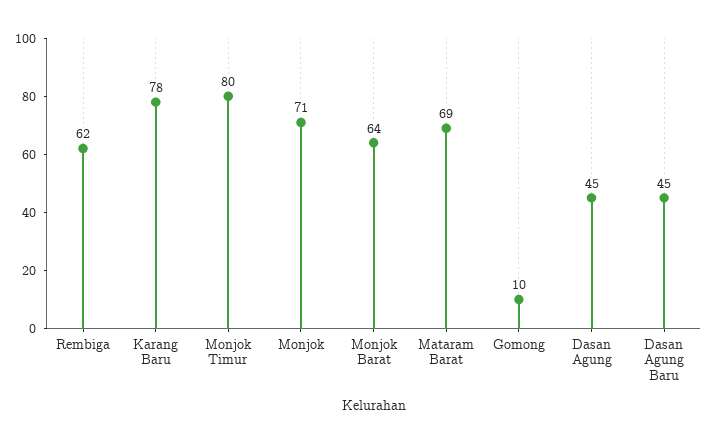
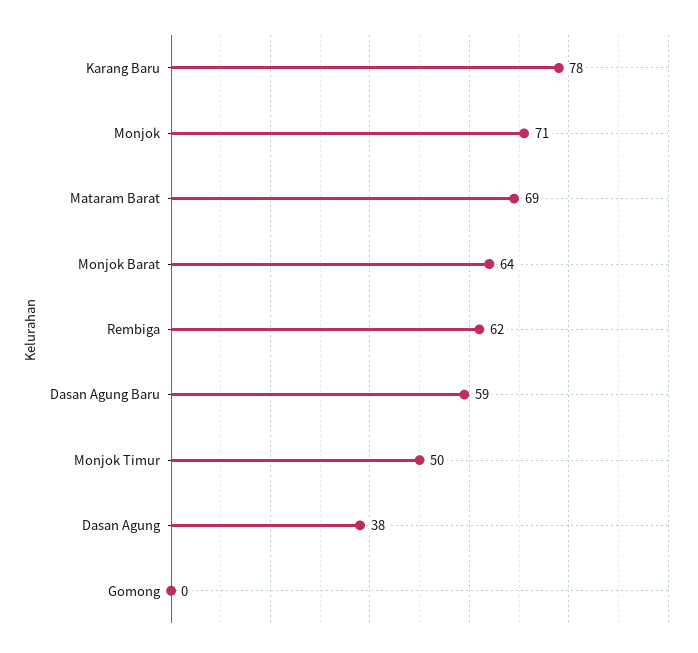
Monjok Timur: 80 -> 50
Gomong: 10 -> 0
Dasan Agung: 45 -> 38
Dasan Agung Baru: 45 -> 59

